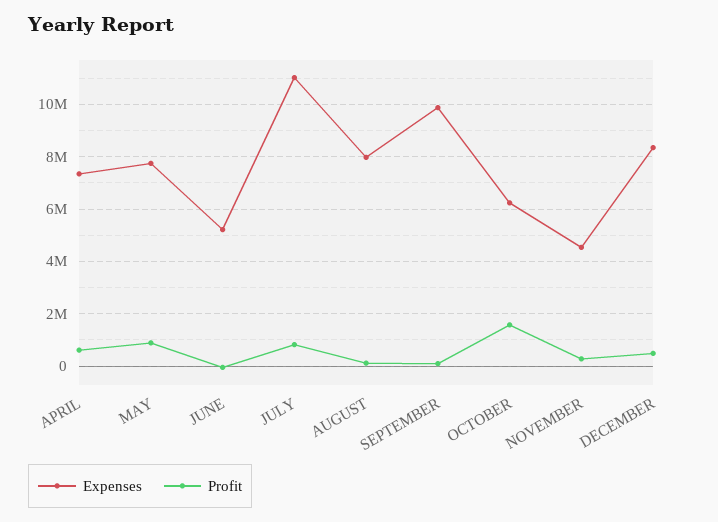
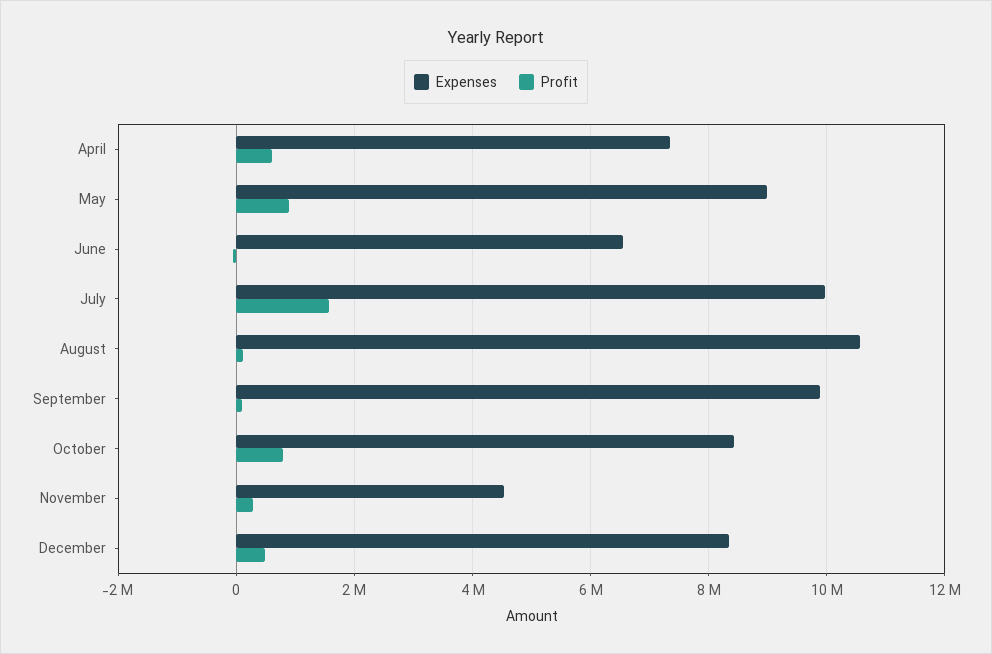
Expenses, MAY: 7750000 -> 9000000
Expenses, JUNE: 5250000 -> 6600000
Expenses, JULY: 11000000 -> 10000000
Profit, JULY: 750000 -> 1600000
Expenses, AUGUST: 8000000 -> 10600000
Expenses, OCTOBER: 6250000 -> 8400000
Profit, OCTOBER: 1500000 -> 800000

